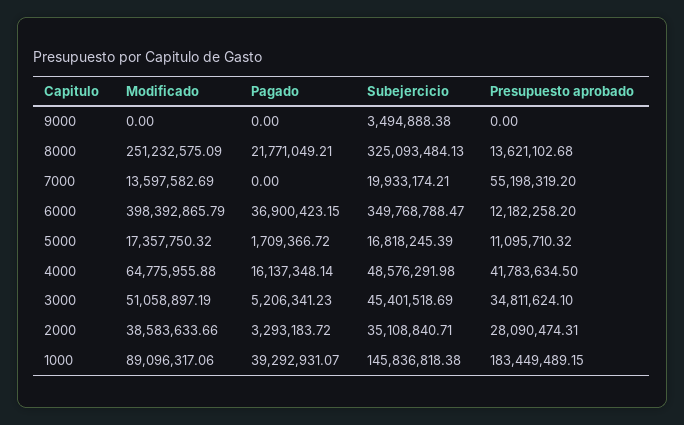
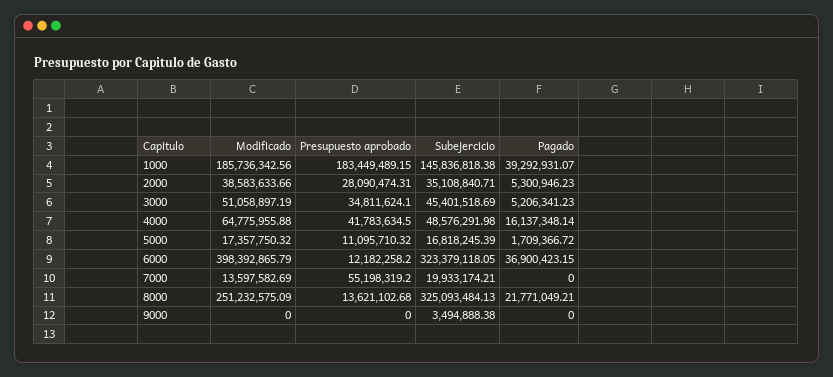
Subejercicio, 6000: 349768788.47 -> 323379118.05
Pagado, 2000: 3293183.72 -> 5300946.23
Modificado, 1000: 89096317.06 -> 185736342.56

